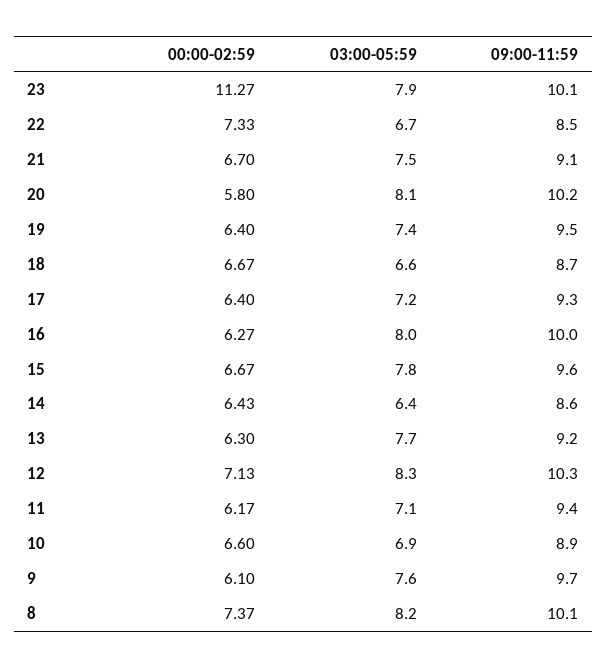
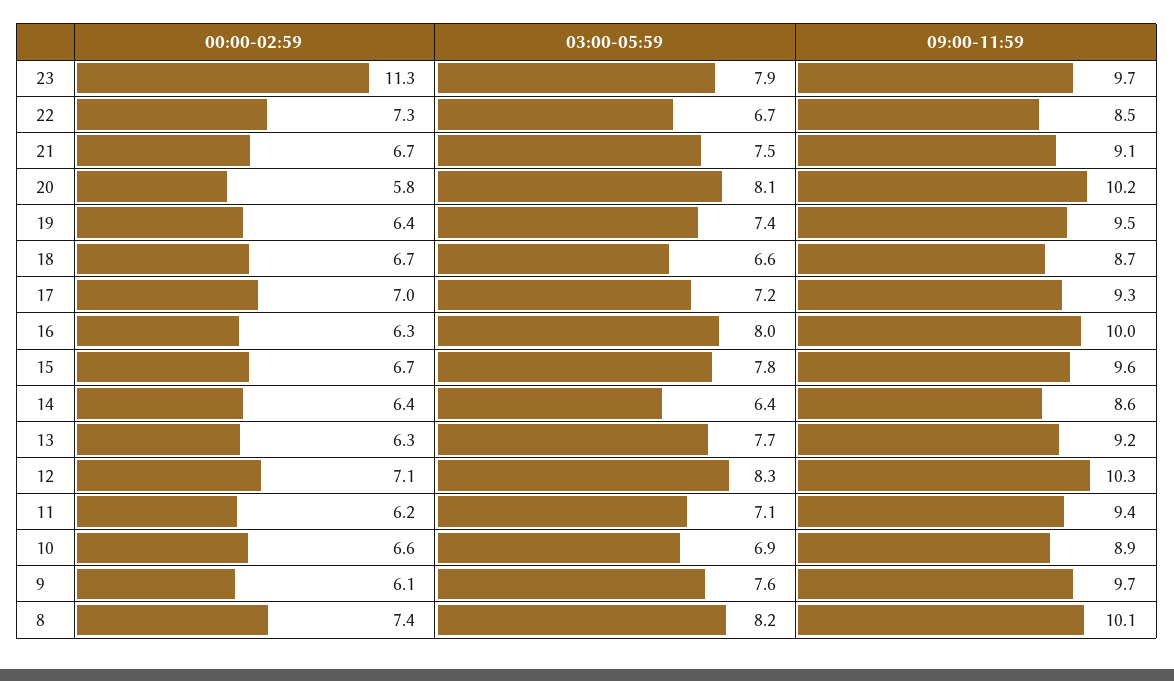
09:00-11:59, 23: 10.1 -> 9.7
00:00-02:59, 17: 6.4 -> 7

